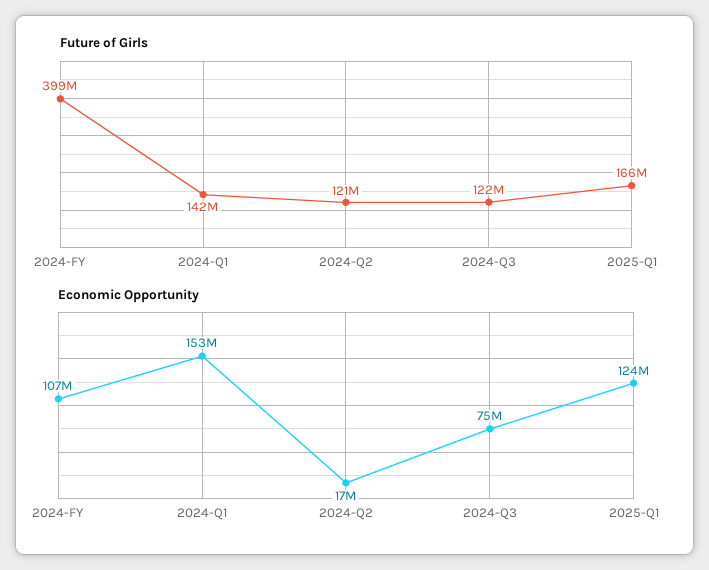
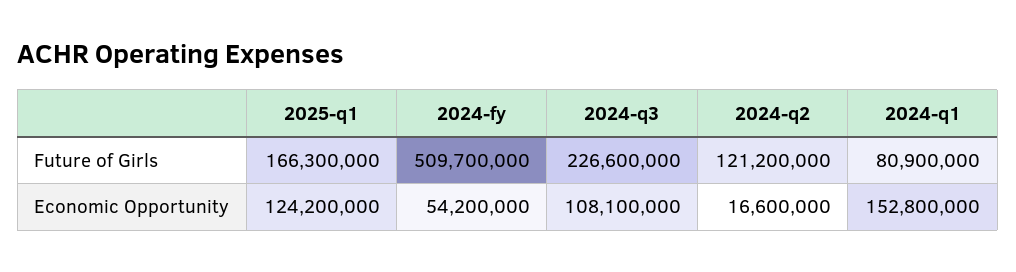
Future of Girls, 2024-FY: 399000000 -> 509700000
Future of Girls, 2024-Q1: 142000000 -> 80900000
Future of Girls, 2024-Q3: 122000000 -> 226600000
Economic Opportunity, 2024-FY: 107000000 -> 54200000
Economic Opportunity, 2024-Q3: 75000000 -> 108100000

